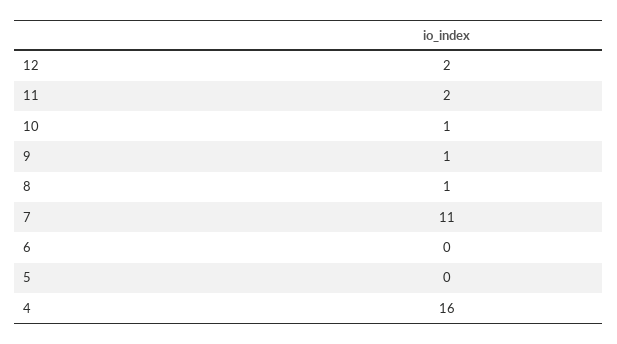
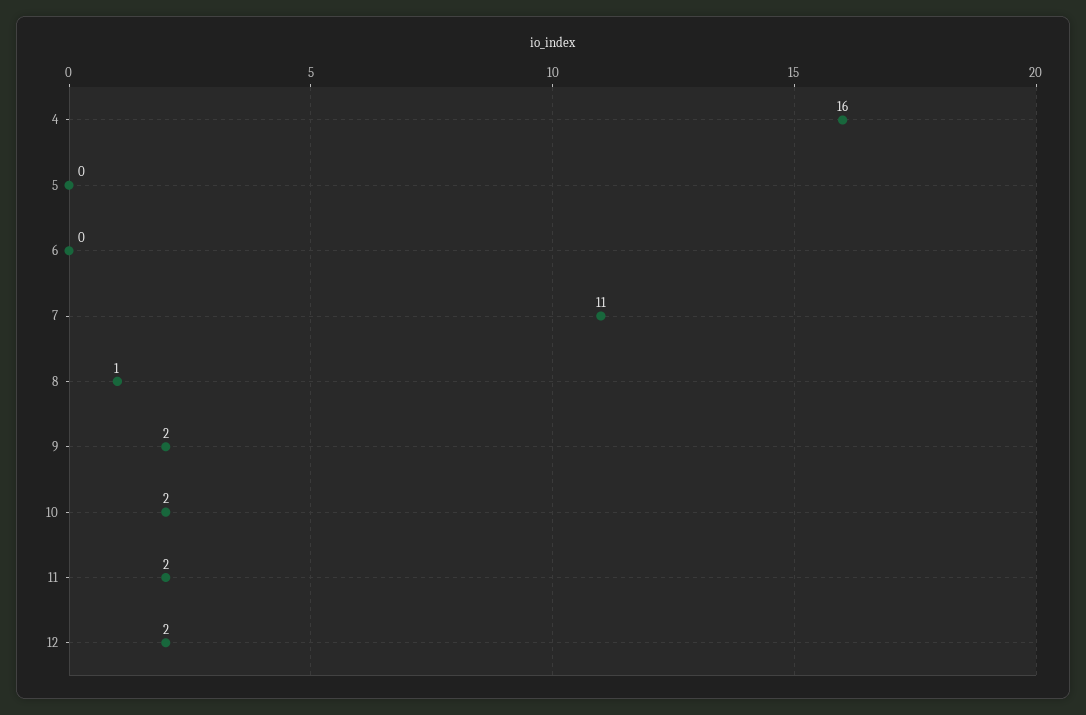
10: 1 -> 2
9: 1 -> 2

